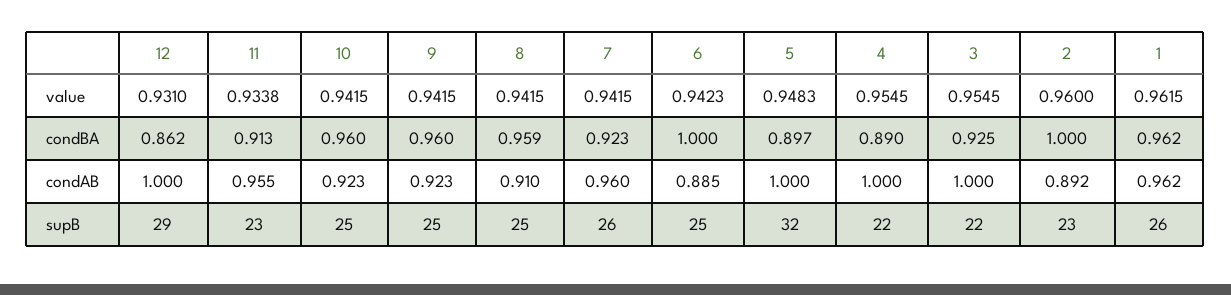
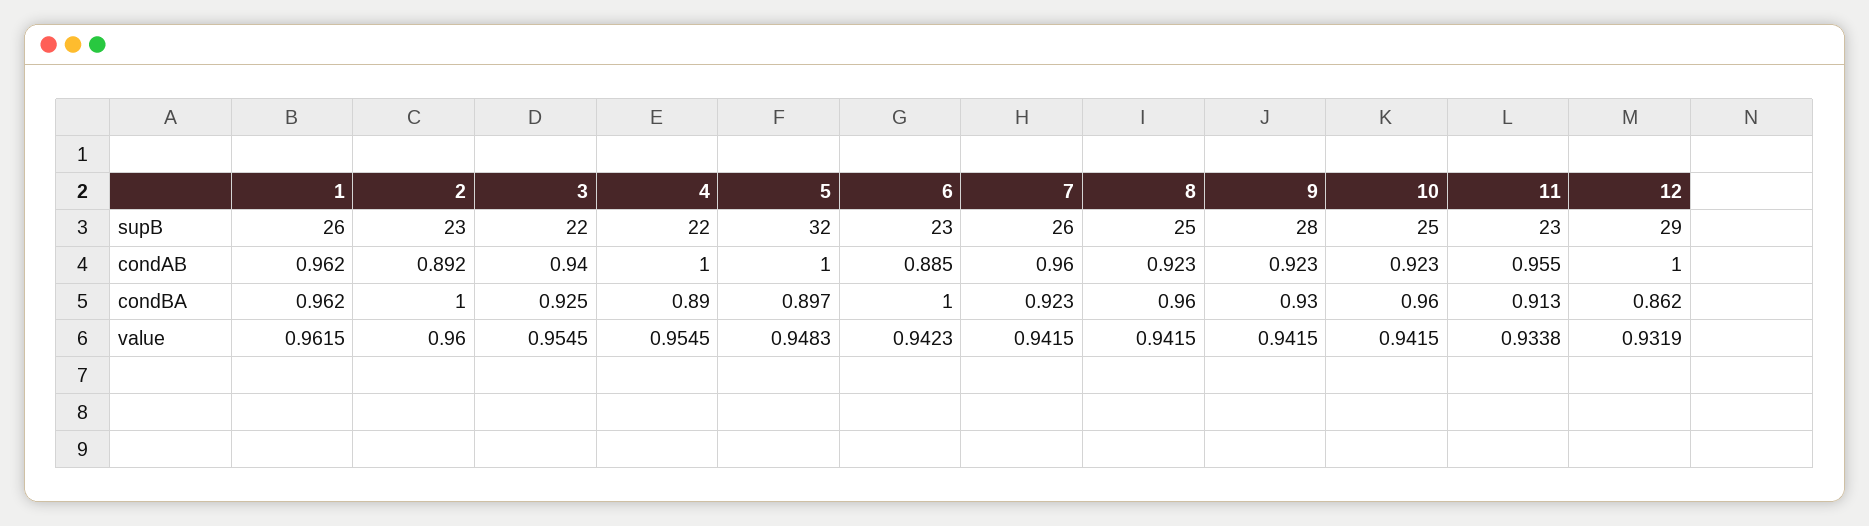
12, value: 0.931 -> 0.9319
9, condBA: 0.96 -> 0.93
8, condBA: 0.959 -> 0.96
8, condAB: 0.91 -> 0.923
3, condAB: 1 -> 0.94
9, supB: 25 -> 28
6, supB: 25 -> 23

